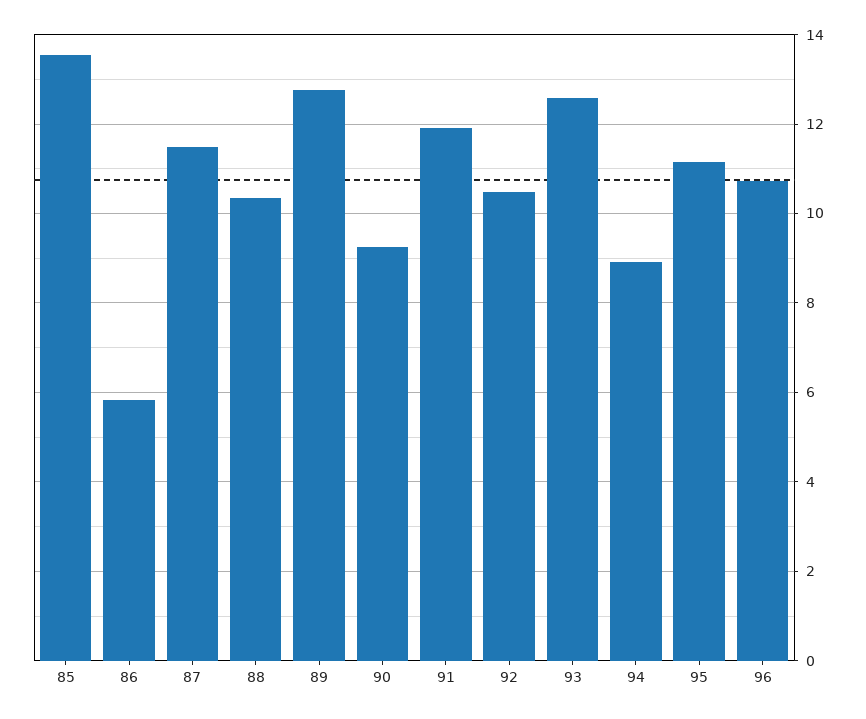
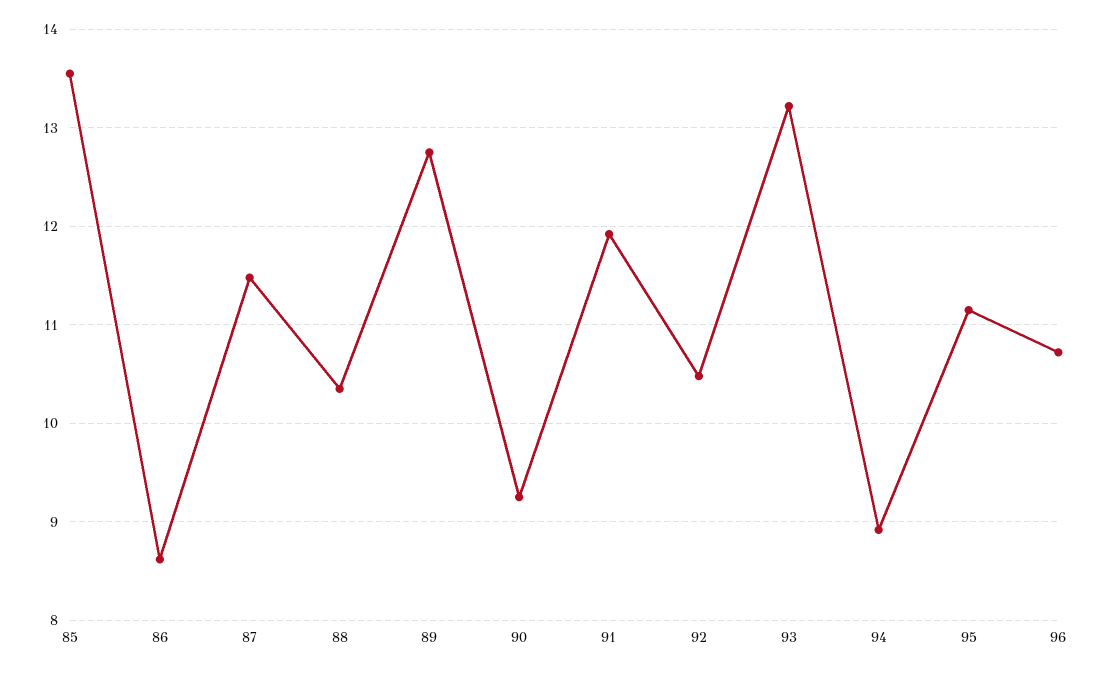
86: 5.8 -> 8.6
93: 12.6 -> 13.2

